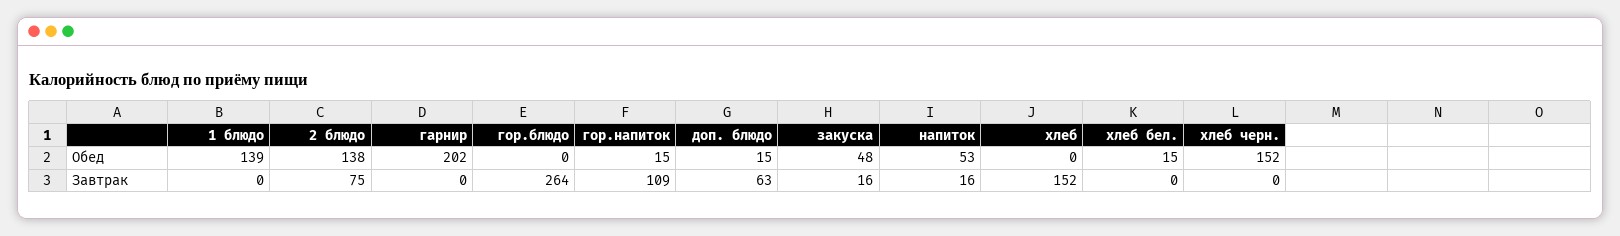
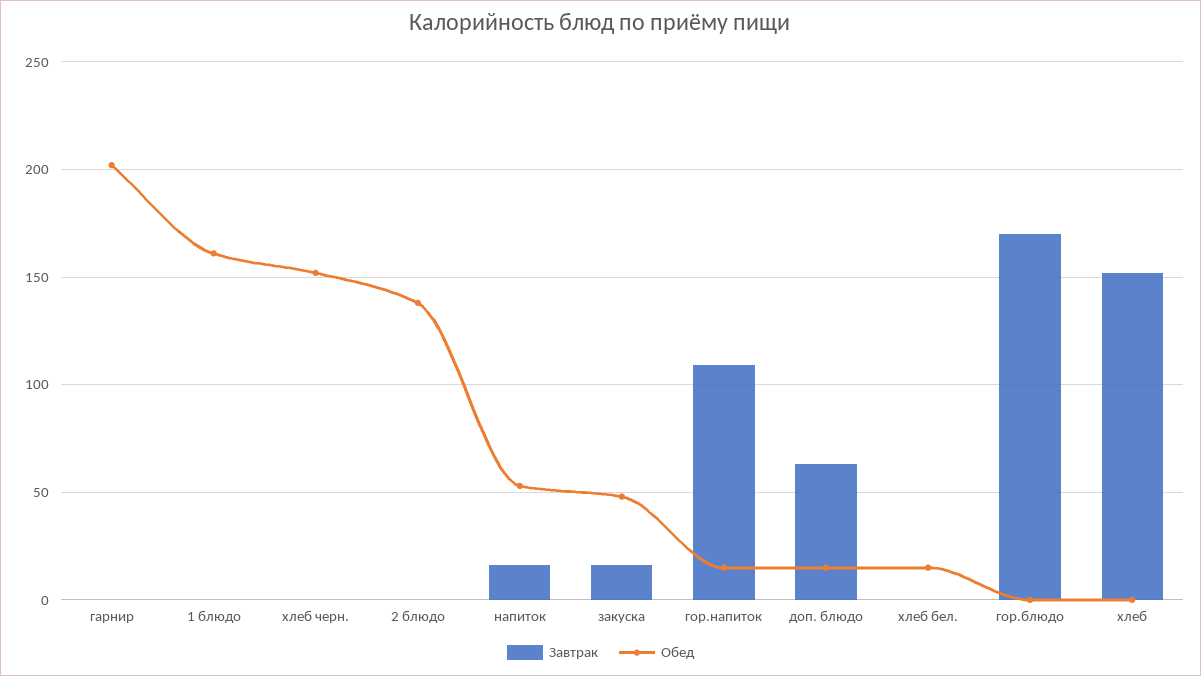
Обед, 1 блюдо: 139 -> 160
Завтрак, 2 блюдо: 75 -> 0
Завтрак, гор.блюдо: 264 -> 170

